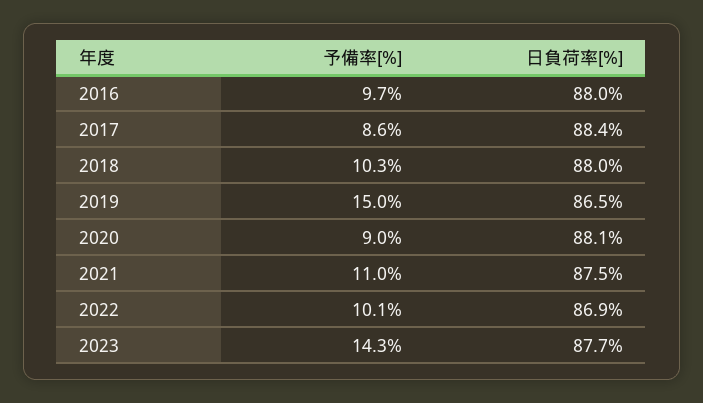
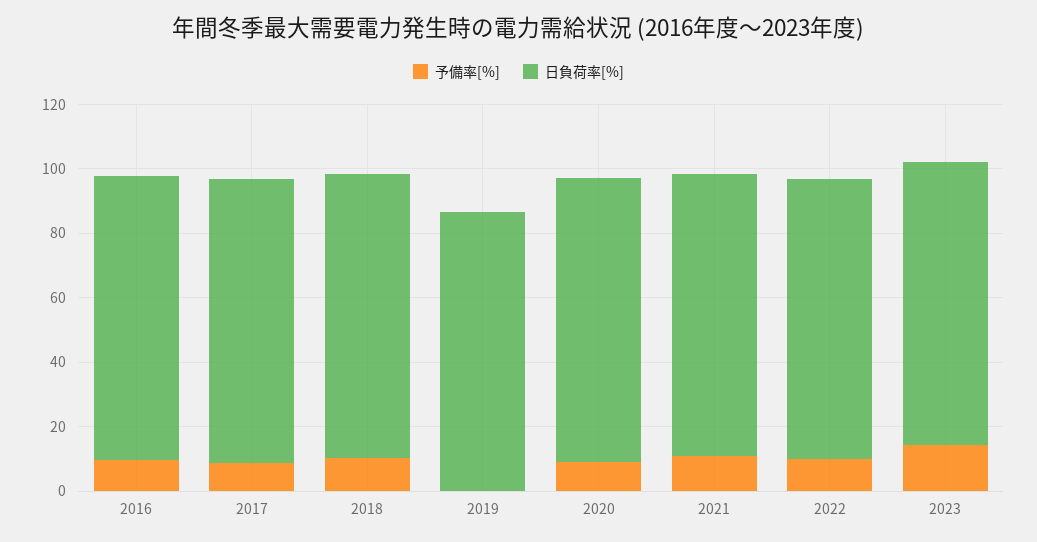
予備率[%], 2019: 15 -> 0

